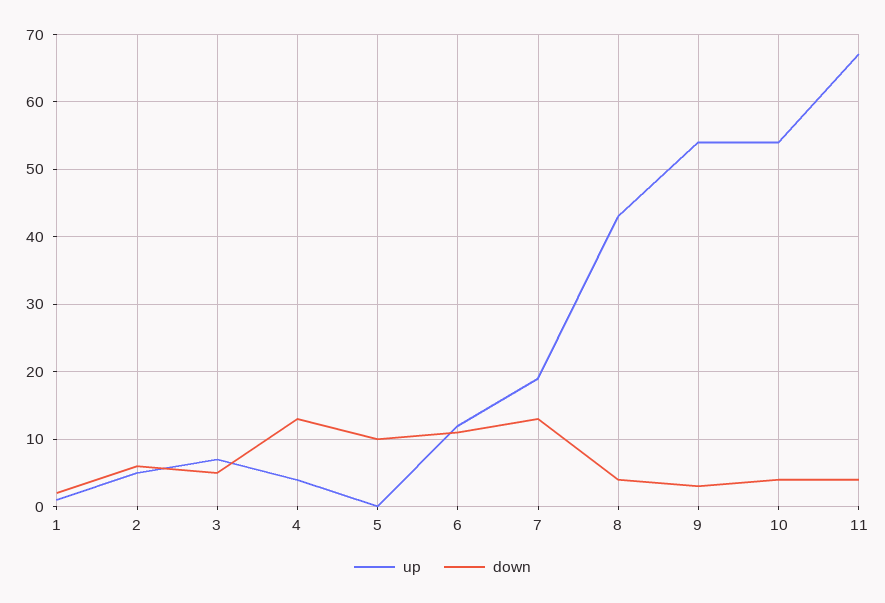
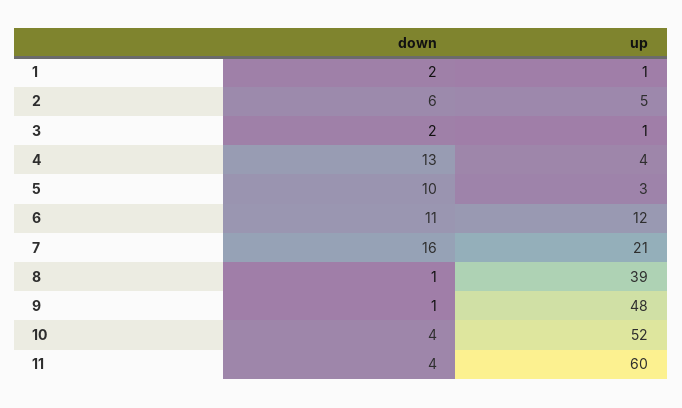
up, 3: 7 -> 1
down, 3: 5 -> 2
up, 5: 0 -> 3
up, 7: 19 -> 21
down, 7: 13 -> 16
up, 8: 43 -> 39
down, 8: 4 -> 1
up, 9: 54 -> 48
down, 9: 3 -> 1
up, 10: 54 -> 52
up, 11: 67 -> 60

